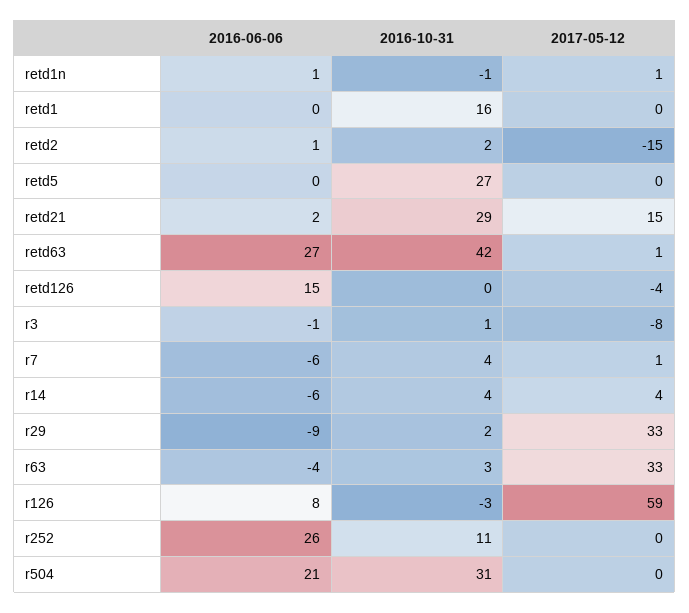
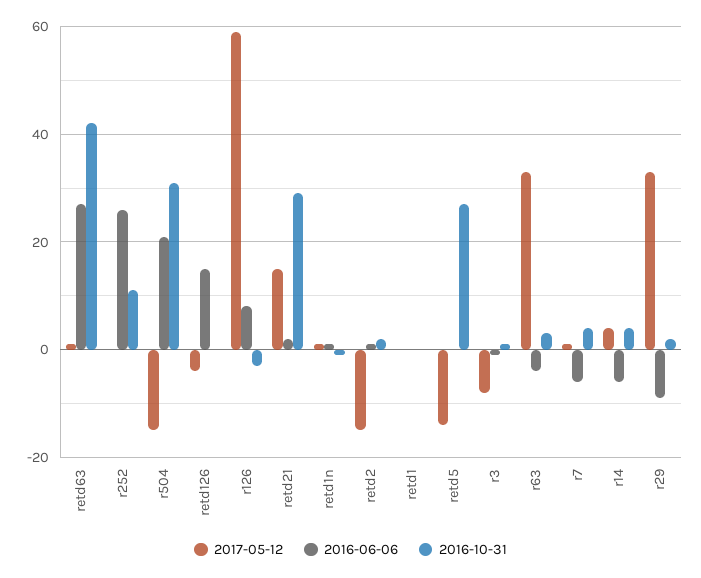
2016-10-31, retd1: 16 -> 0
2017-05-12, retd5: 0 -> -15
2017-05-12, r504: 0 -> -15

